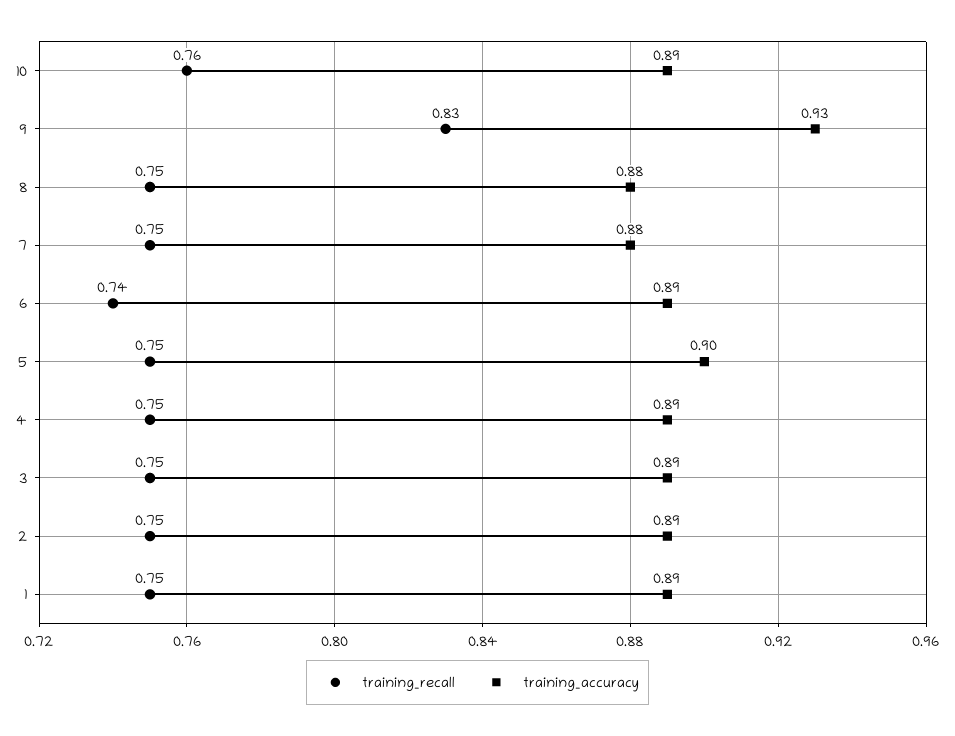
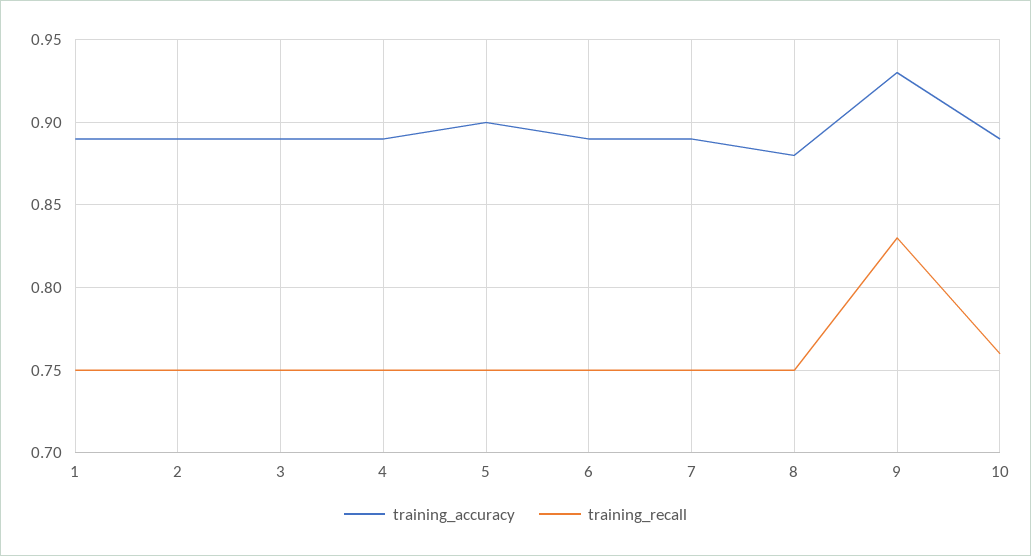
training_accuracy, 7: 0.88 -> 0.89
training_recall, 6: 0.74 -> 0.75

